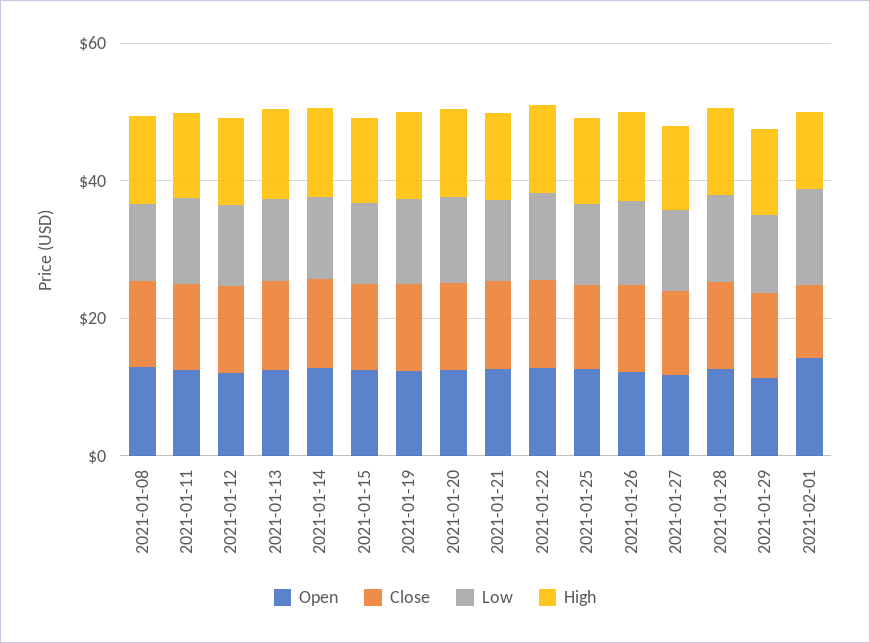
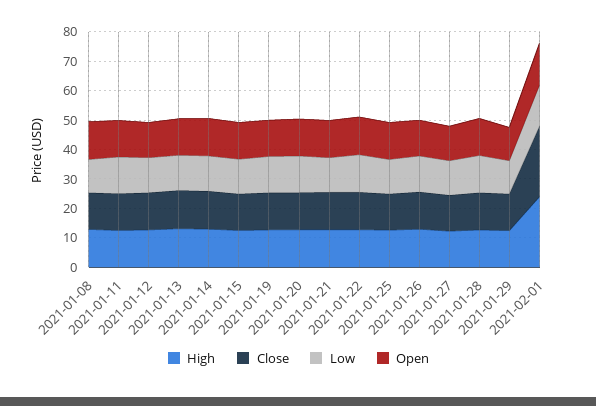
Close, 2021-02-01: 10 -> 25
High, 2021-02-01: 10 -> 25

